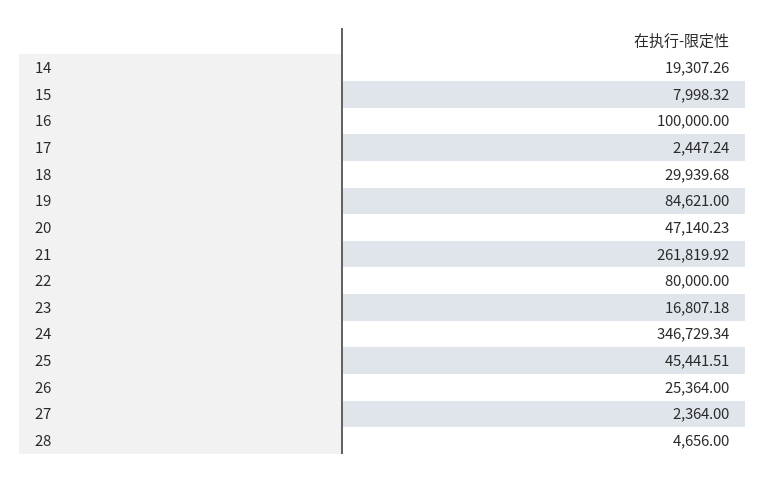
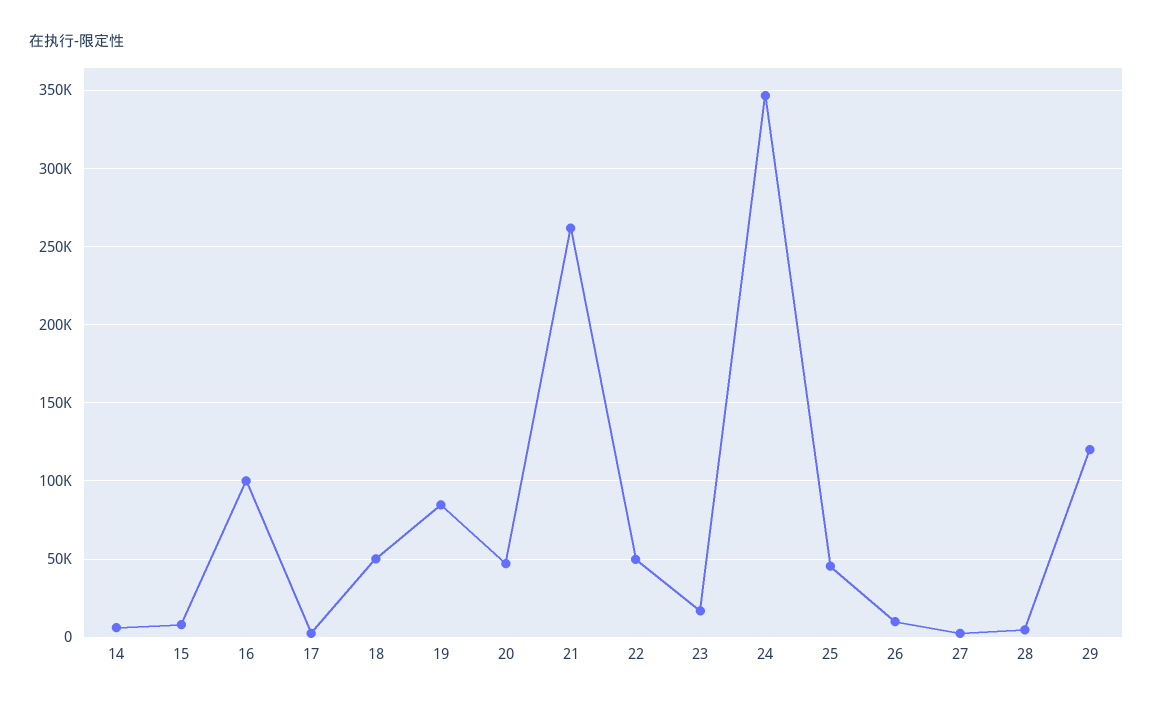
14: 19307.26 -> 5000
18: 29939.68 -> 50000
22: 80000 -> 50000
26: 25364 -> 10000
29: none -> 120000

